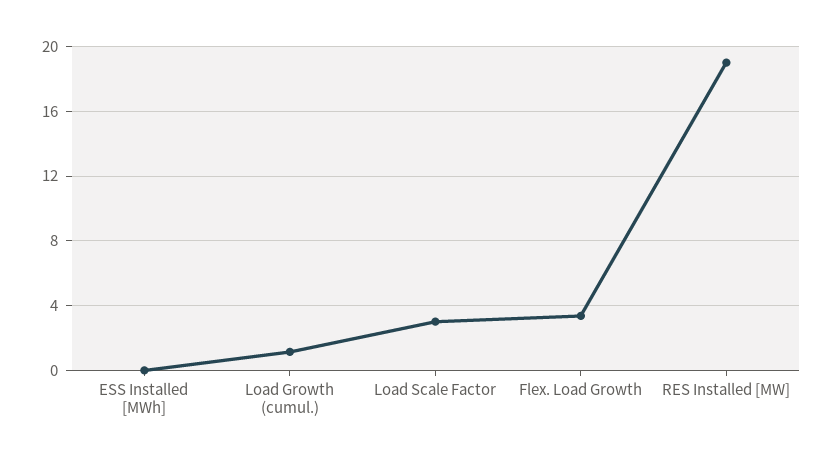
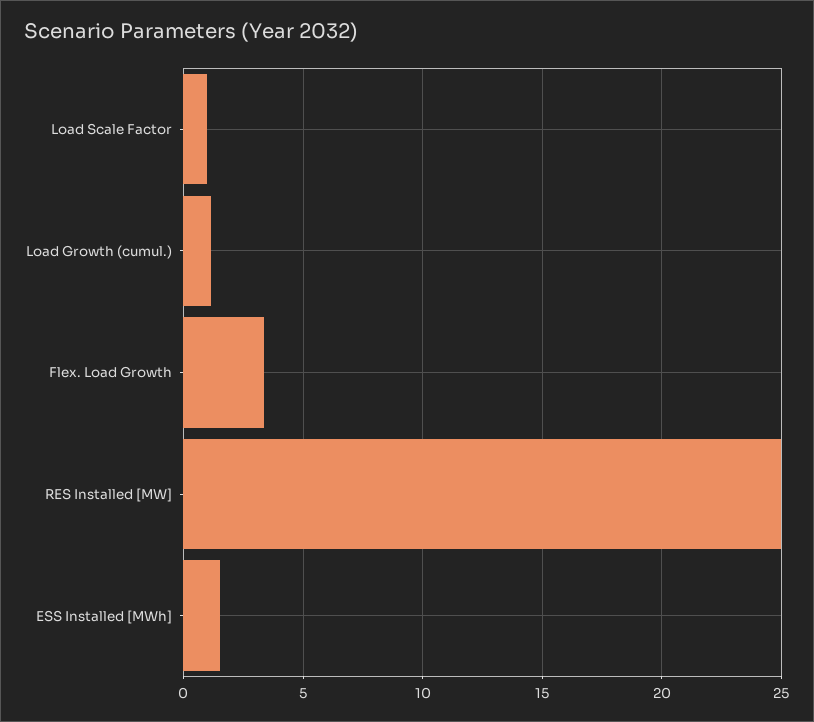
ESS Installed [MWh]: 0 -> 1.5
Load Scale Factor: 3 -> 1
RES Installed [MW]: 19 -> 25

